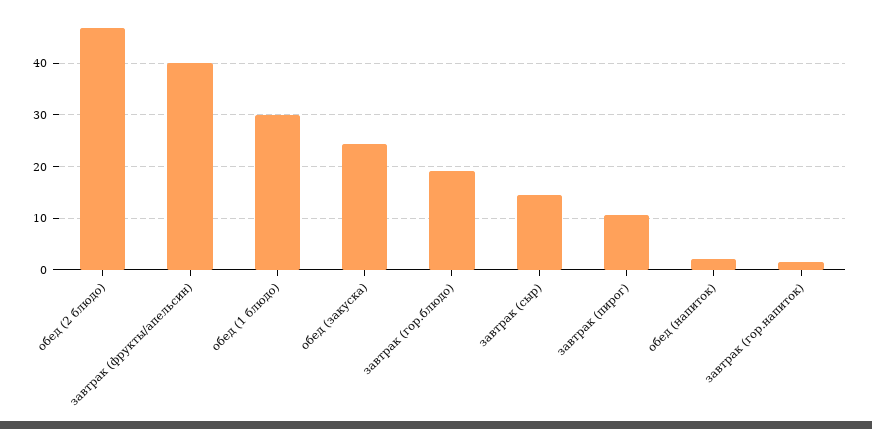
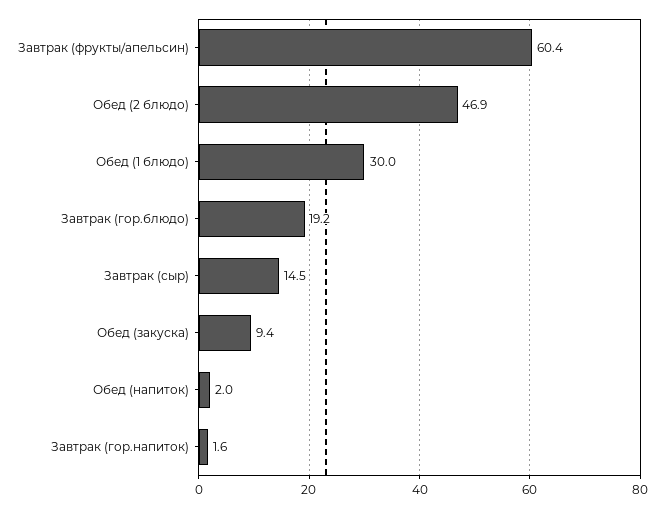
завтрак (фрукты/апельсин): 40 -> 60.4
обед (закуска): 24 -> 9.4
завтрак (пирог): 10 -> none

